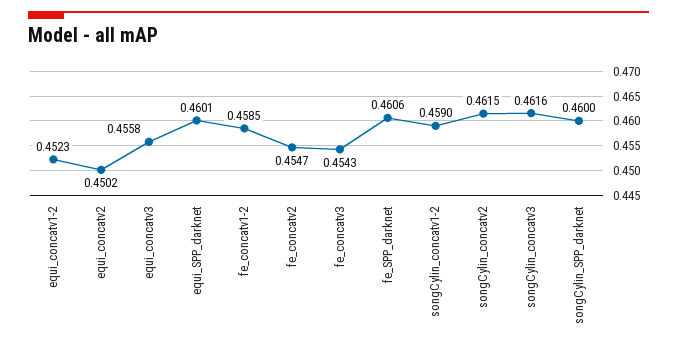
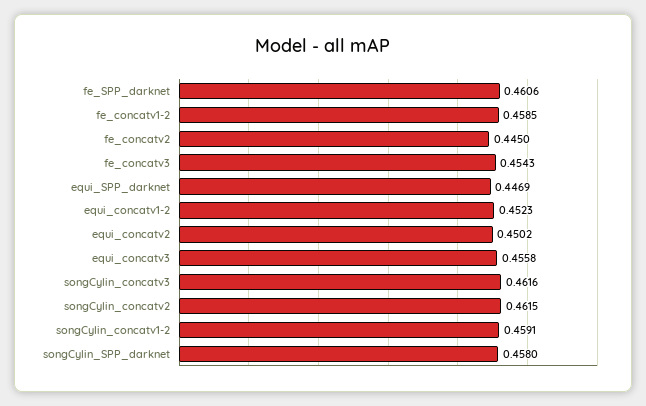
equi_SPP_darknet: 0.4601 -> 0.4469
fe_concatv2: 0.4547 -> 0.445
songCylin_concatv1-2: 0.459 -> 0.4591
songCylin_SPP_darknet: 0.46 -> 0.458

